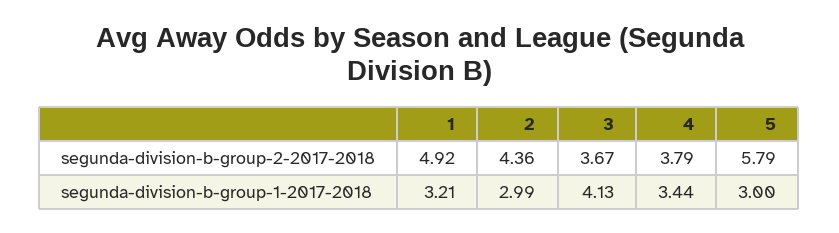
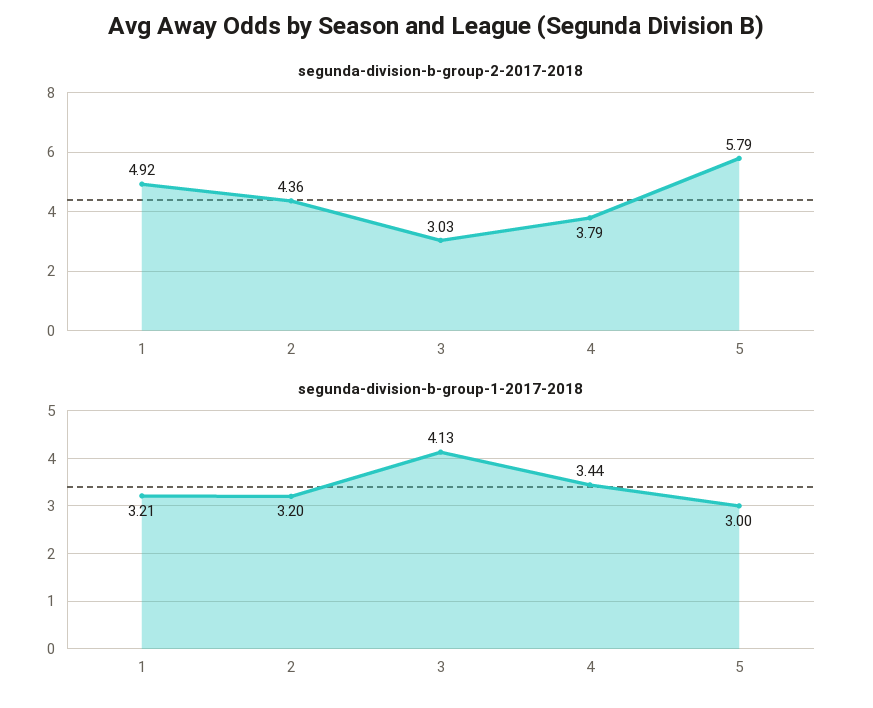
segunda-division-b-group-2-2017-2018, 3: 3.67 -> 3.03
segunda-division-b-group-1-2017-2018, 2: 2.99 -> 3.2

